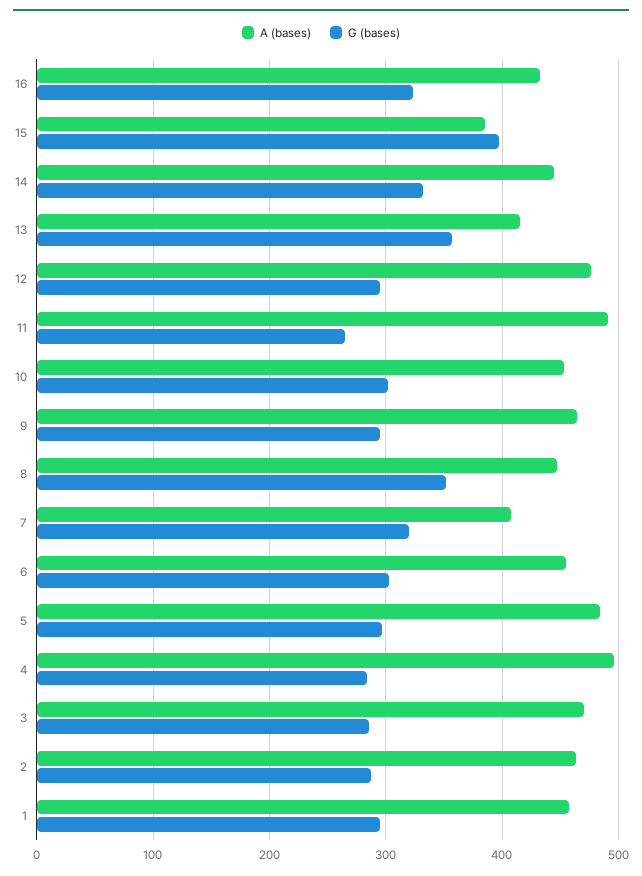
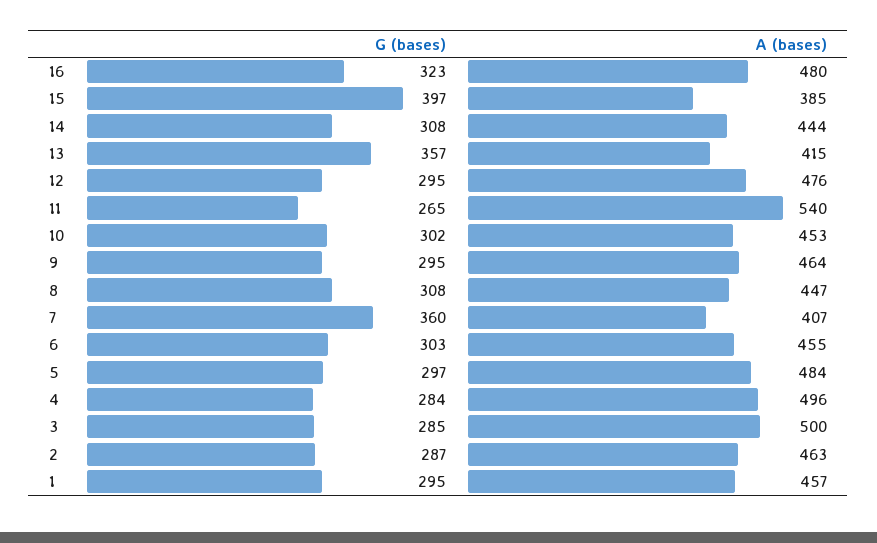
A (bases), 16: 430 -> 480
G (bases), 14: 330 -> 308
A (bases), 11: 490 -> 540
G (bases), 8: 350 -> 308
G (bases), 7: 320 -> 360
A (bases), 3: 470 -> 500

